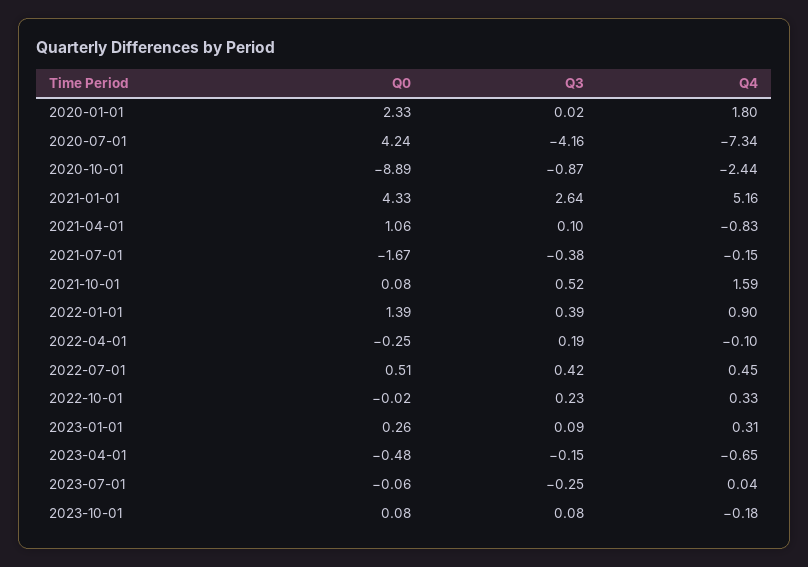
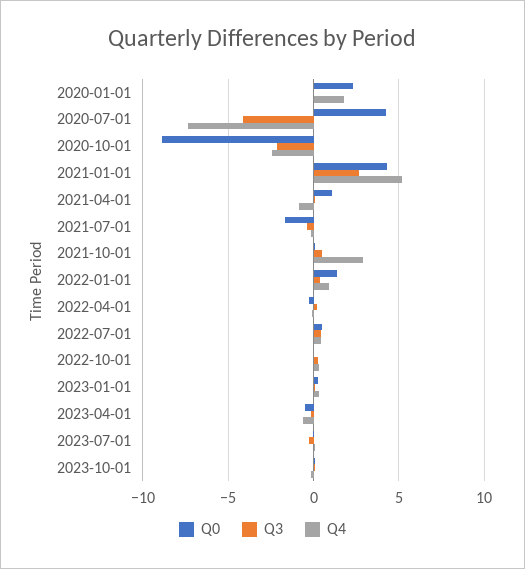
Q3, 2020-10-01: -0.87 -> -2
Q4, 2021-10-01: 1.59 -> 3

